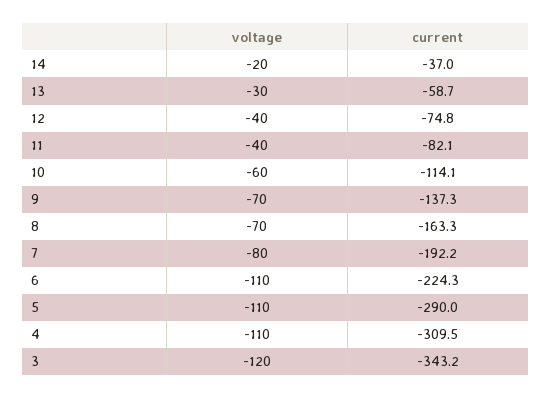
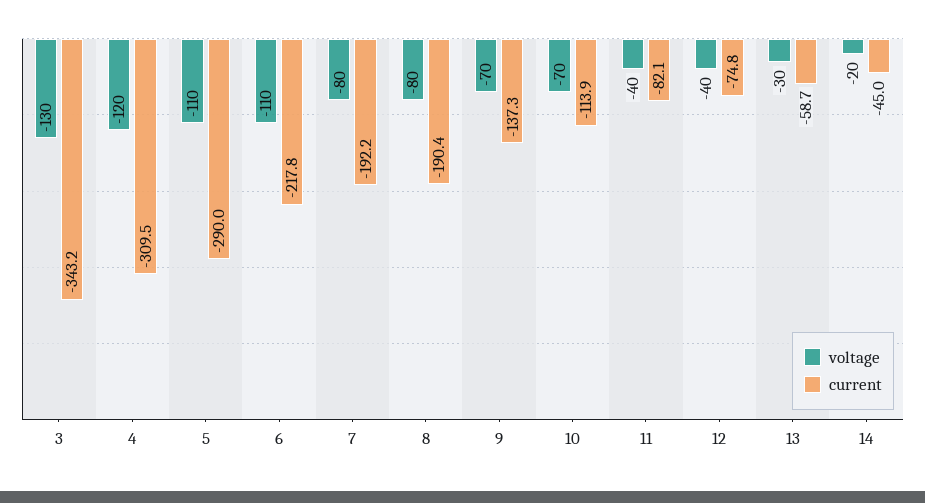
current, 14: -37 -> -45
voltage, 10: -60 -> -70
current, 10: -114.1 -> -113.9
voltage, 8: -70 -> -80
current, 8: -163.3 -> -190.4
current, 6: -224.3 -> -217.8
voltage, 4: -110 -> -120
voltage, 3: -120 -> -130

